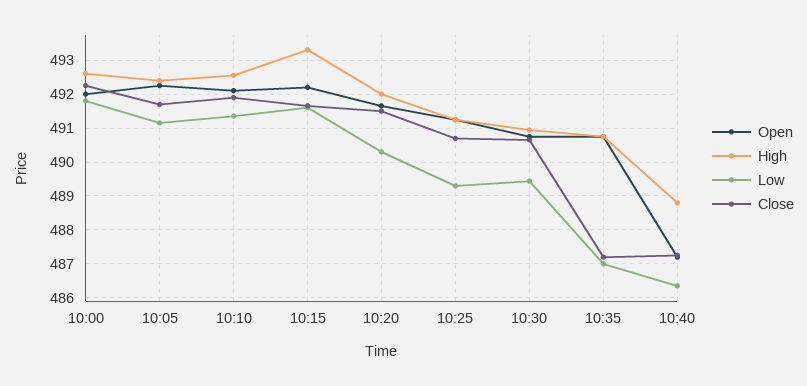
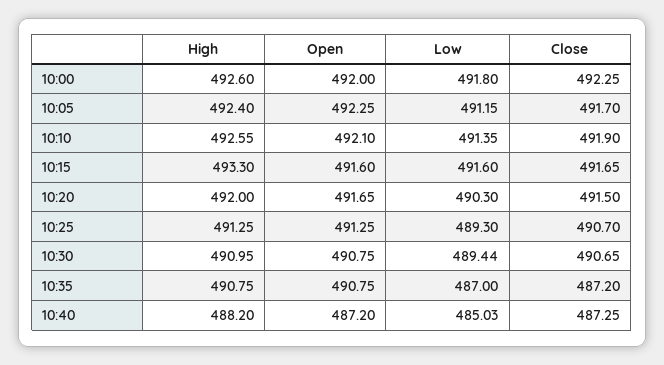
Open, 10:15: 492.2 -> 491.6
High, 10:40: 488.8 -> 488.2
Low, 10:40: 486.4 -> 485.03

